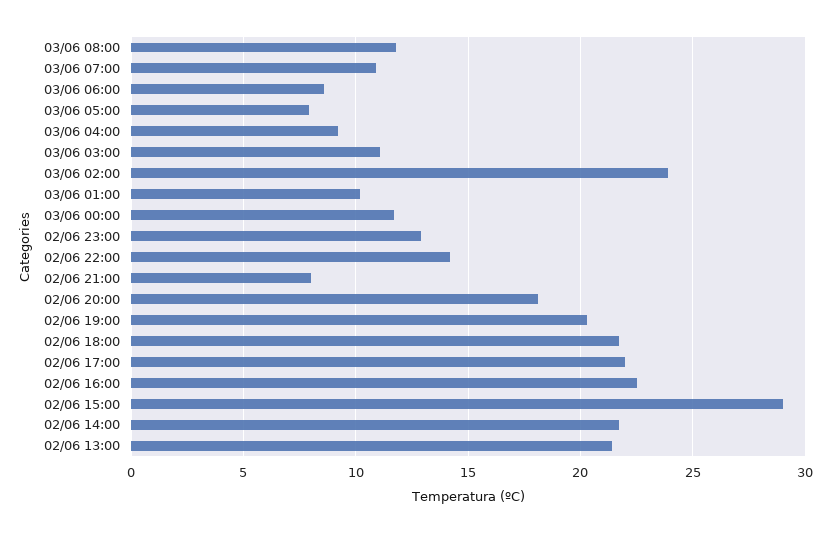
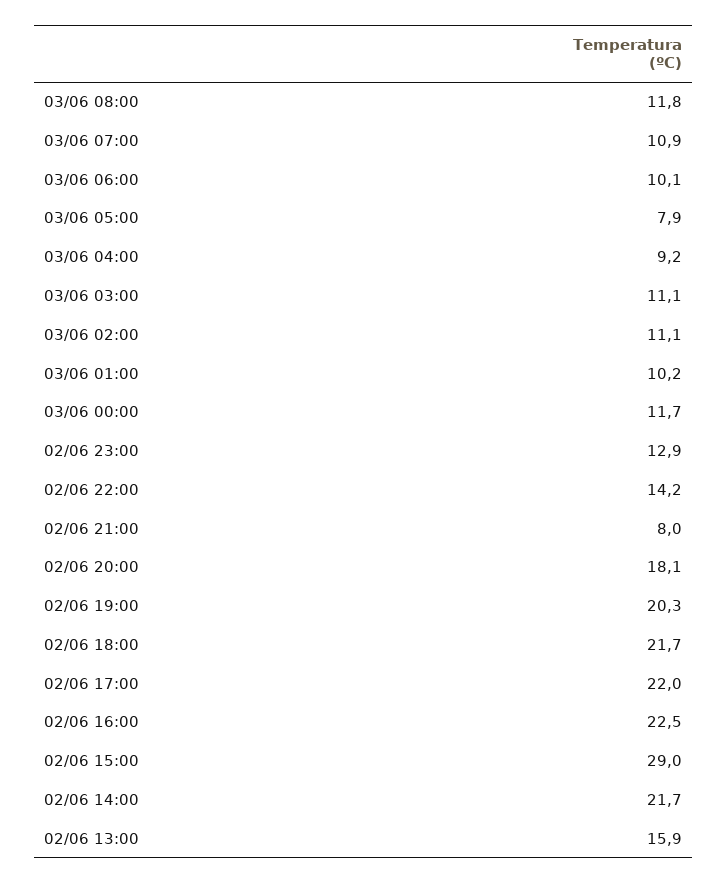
03/06 06:00: 8.5 -> 10.1
03/06 02:00: 24 -> 11.1
02/06 13:00: 21.5 -> 15.9

